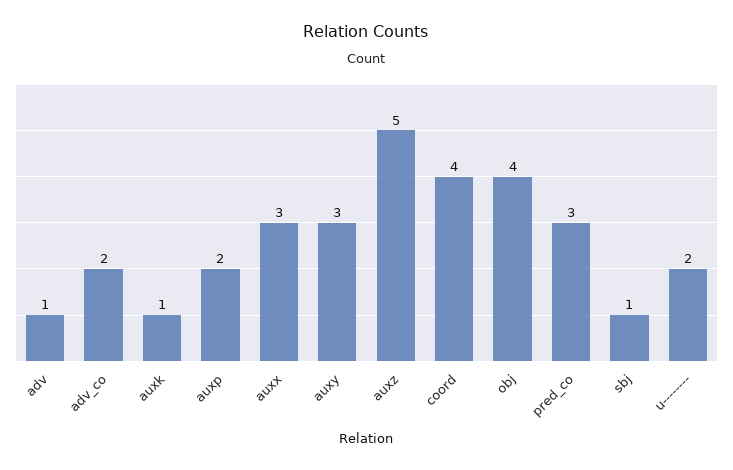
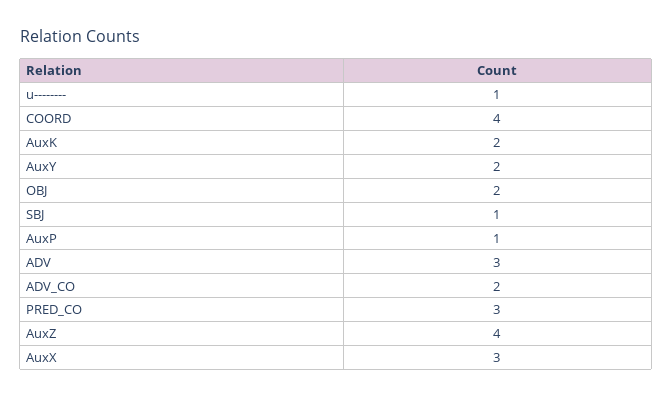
adv: 1 -> 3
auxk: 1 -> 2
auxp: 2 -> 1
auxy: 3 -> 2
auxz: 5 -> 4
obj: 4 -> 2
u--------: 2 -> 1

